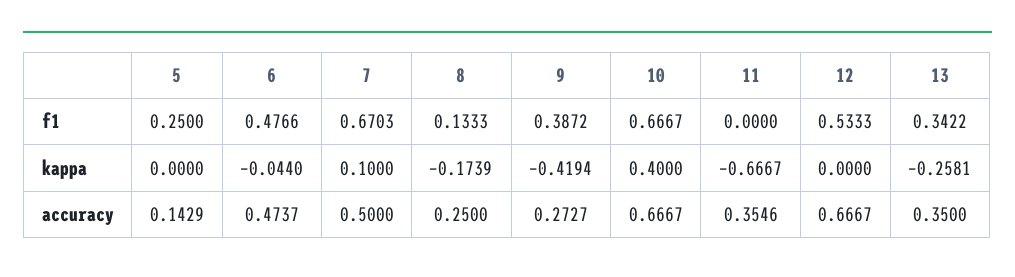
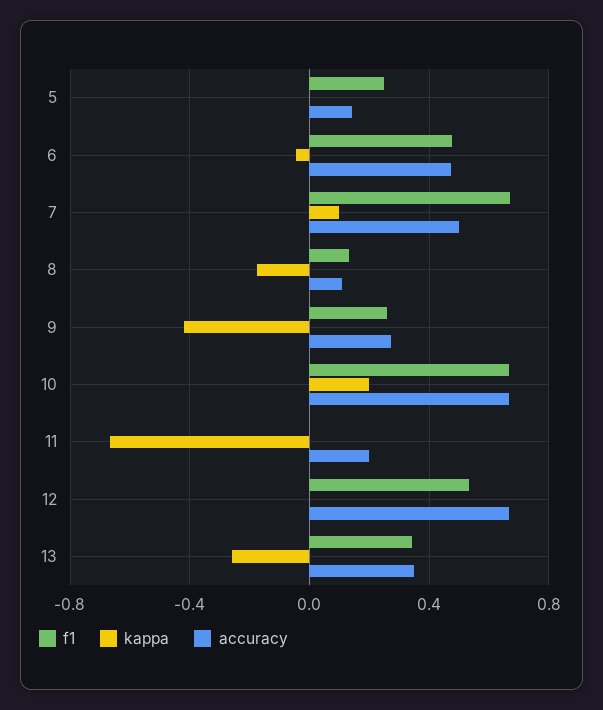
f1, 9: 0.3872 -> 0.25
kappa, 10: 0.4 -> 0.2
accuracy, 8: 0.25 -> 0.1
accuracy, 11: 0.3546 -> 0.2

